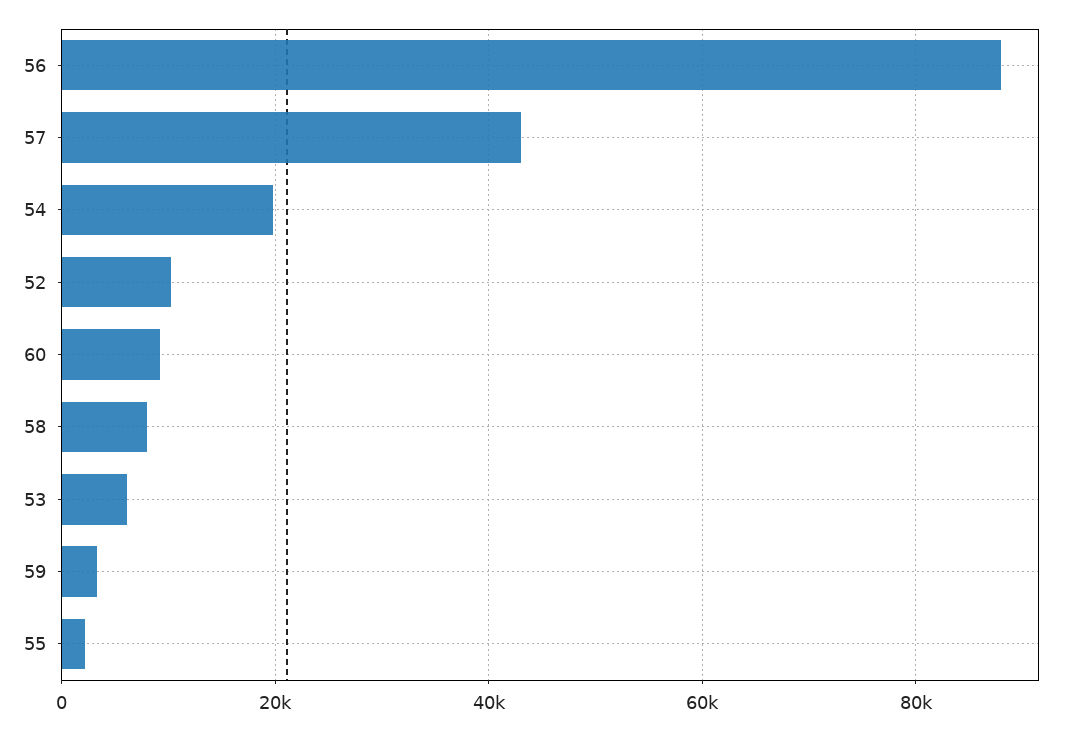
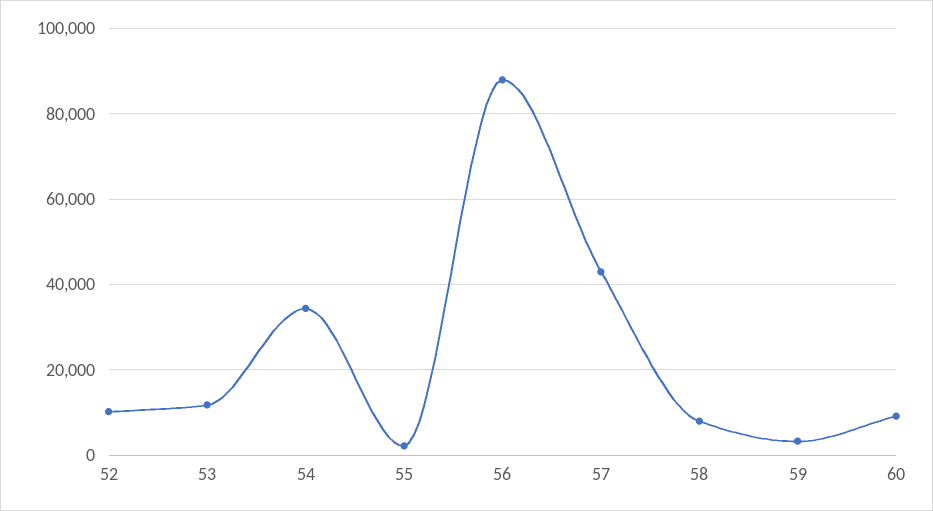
54: 20000 -> 34000
53: 6000 -> 12000

